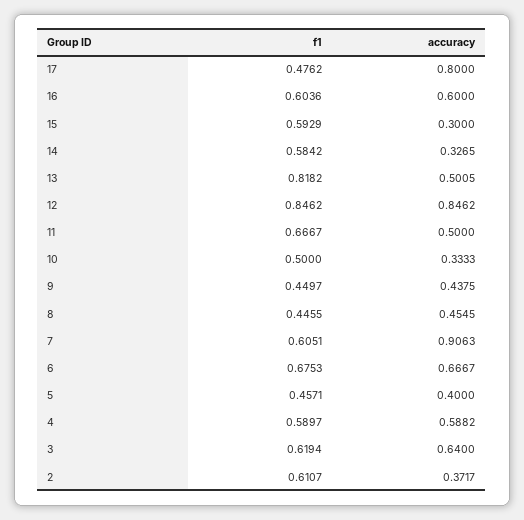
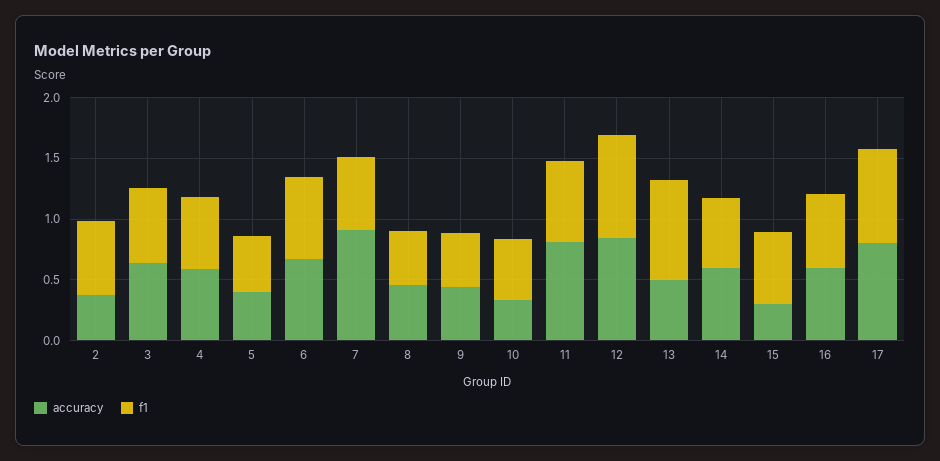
f1, 17: 0.4762 -> 0.8
accuracy, 14: 0.3265 -> 0.6
accuracy, 11: 0.5 -> 0.8

